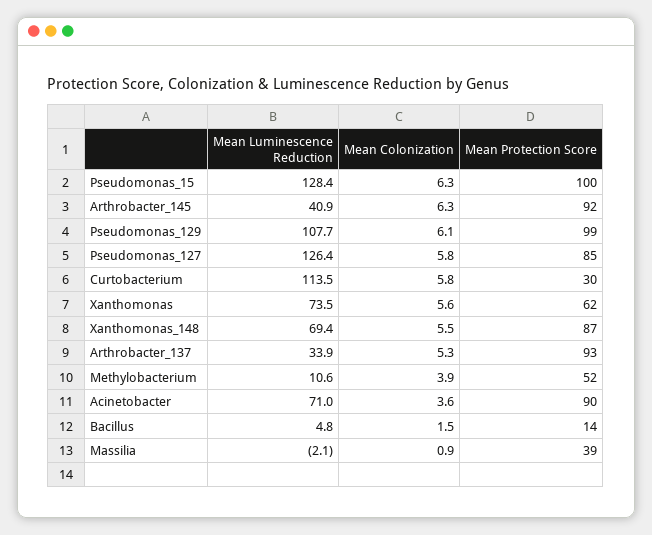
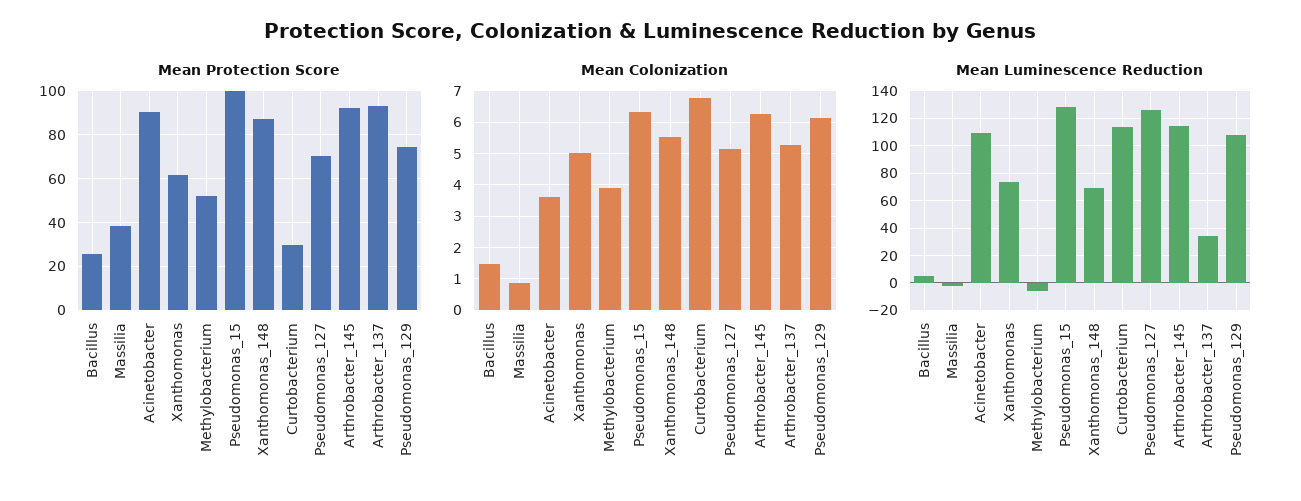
Mean Luminescence Reduction, Arthrobacter_145: 40.9 -> 115
Mean Protection Score, Pseudomonas_129: 99 -> 75
Mean Colonization, Pseudomonas_127: 5.8 -> 5.2
Mean Protection Score, Pseudomonas_127: 85 -> 70
Mean Colonization, Curtobacterium: 5.8 -> 6.8
Mean Colonization, Xanthomonas: 5.6 -> 5
Mean Luminescence Reduction, Methylobacterium: 10.6 -> -5
Mean Luminescence Reduction, Acinetobacter: 71 -> 110
Mean Protection Score, Bacillus: 14 -> 25

